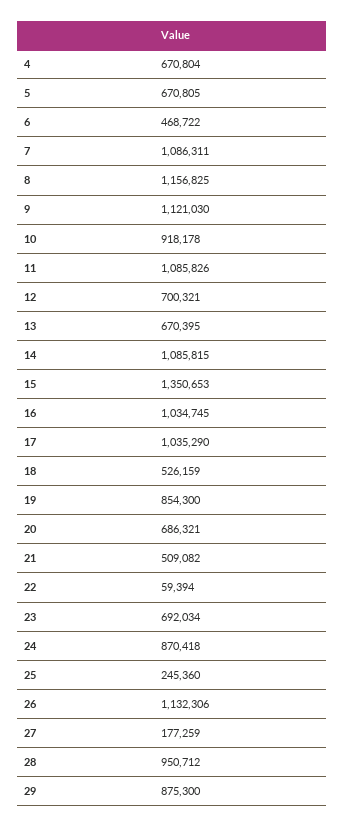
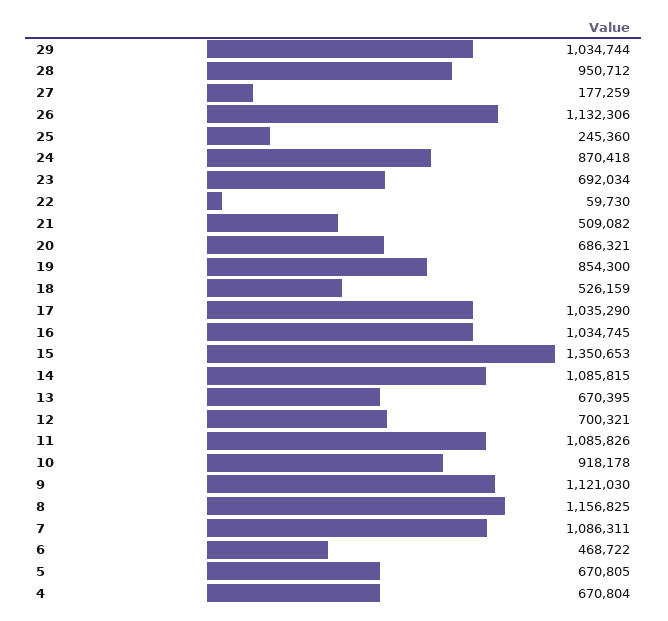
22: 59394 -> 59730
29: 875300 -> 1034744

